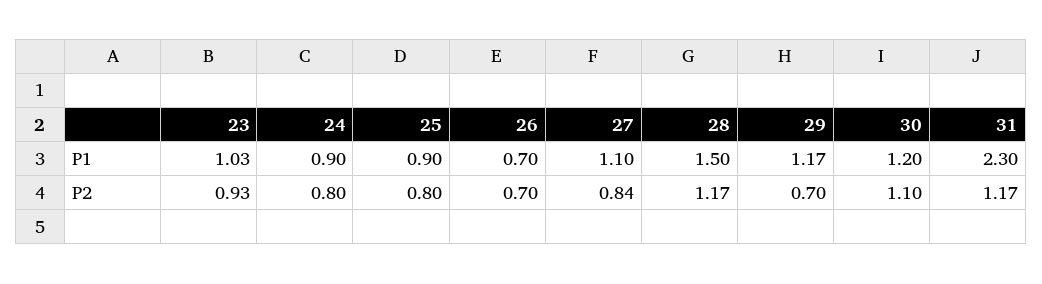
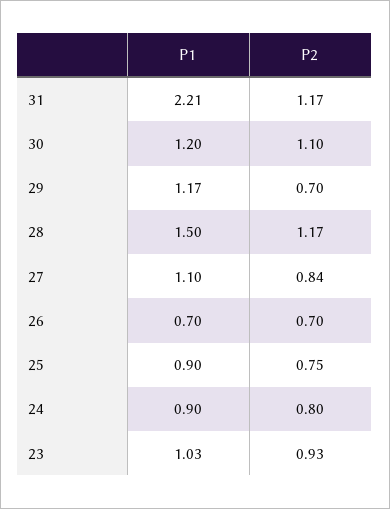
31, P1: 2.3 -> 2.21
25, P2: 0.8 -> 0.75

